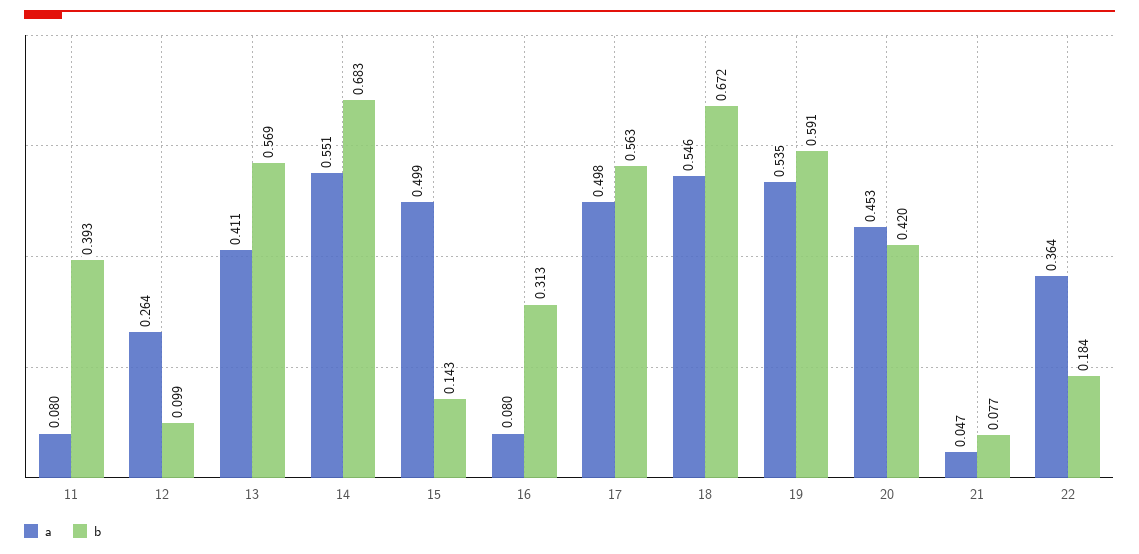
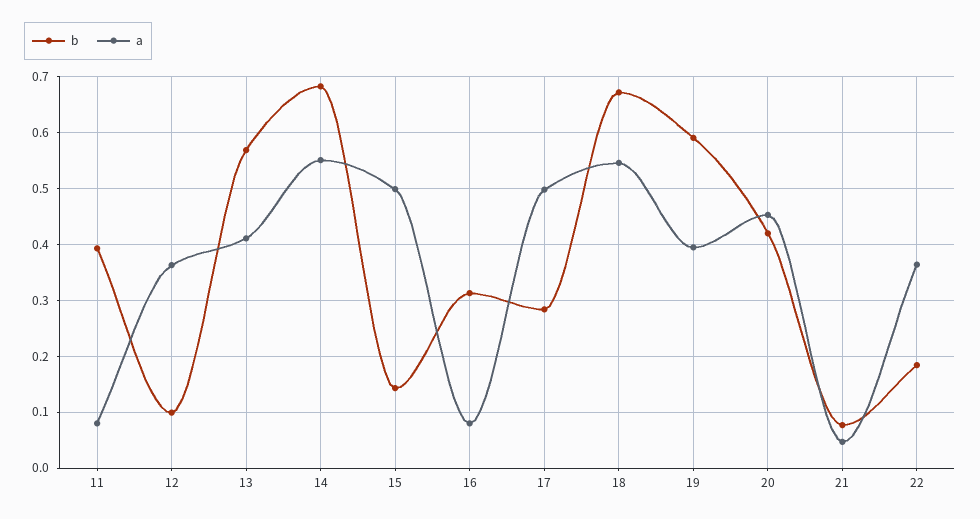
a, 12: 0.264 -> 0.36
b, 17: 0.563 -> 0.28
a, 19: 0.535 -> 0.4

